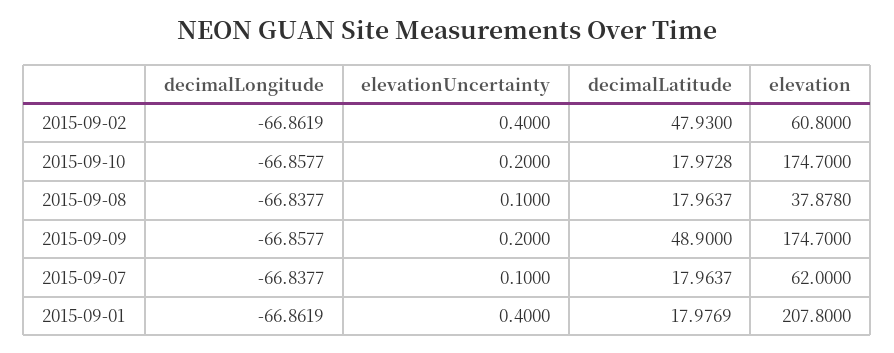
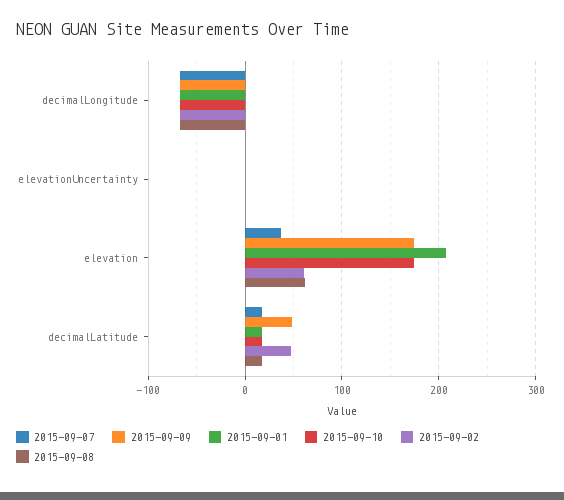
2015-09-08, elevation: 37.878 -> 60
2015-09-07, elevation: 62 -> 40

